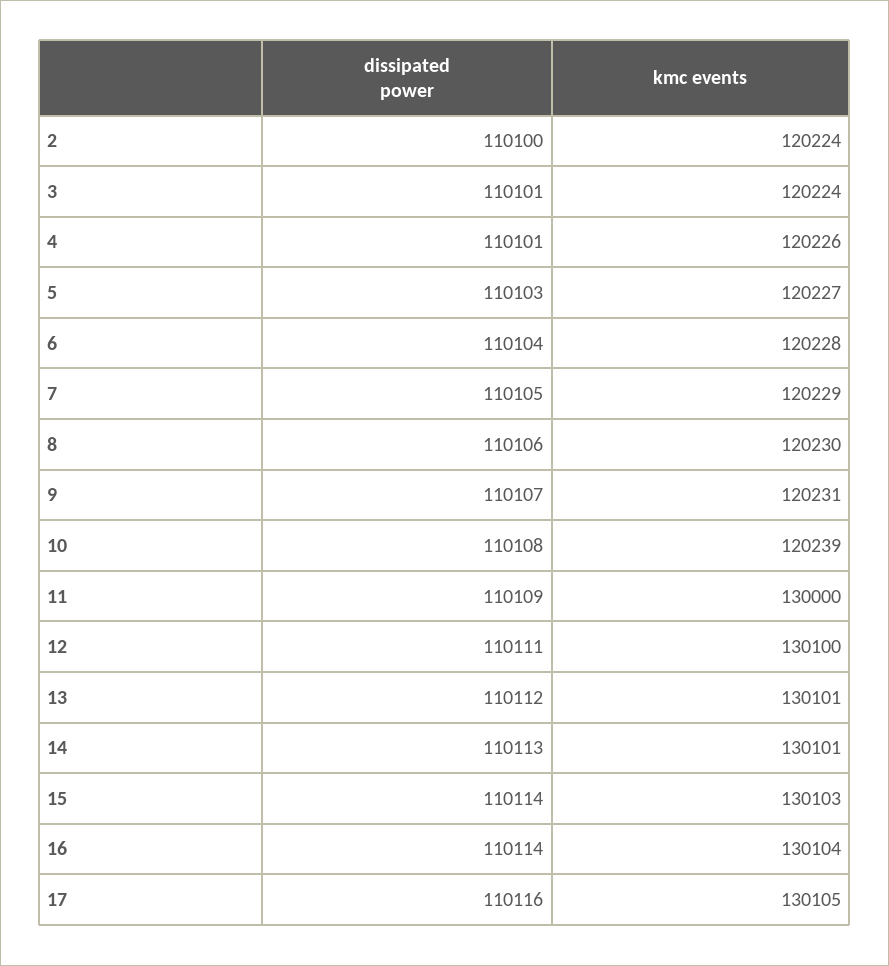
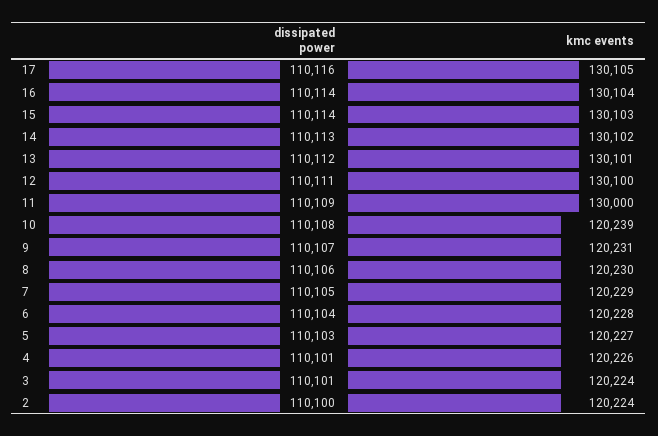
kmc events, 14: 130101 -> 130102

